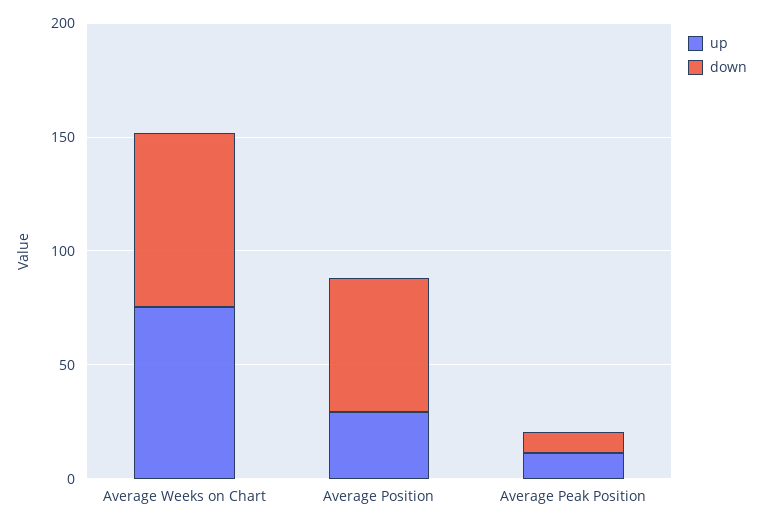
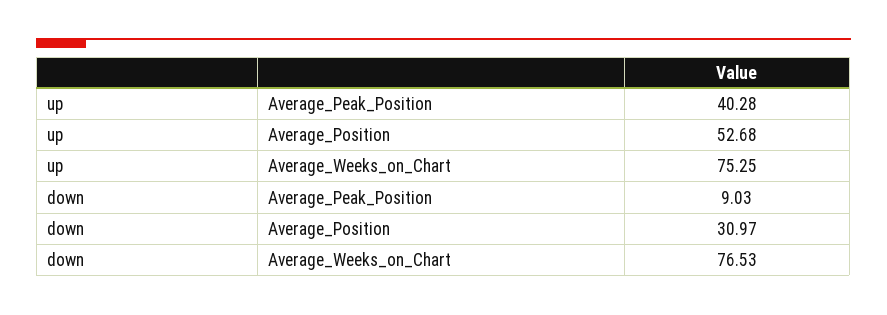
up, Average Position: 30 -> 52.68
down, Average Position: 60 -> 30.97
up, Average Peak Position: 10 -> 40.28

